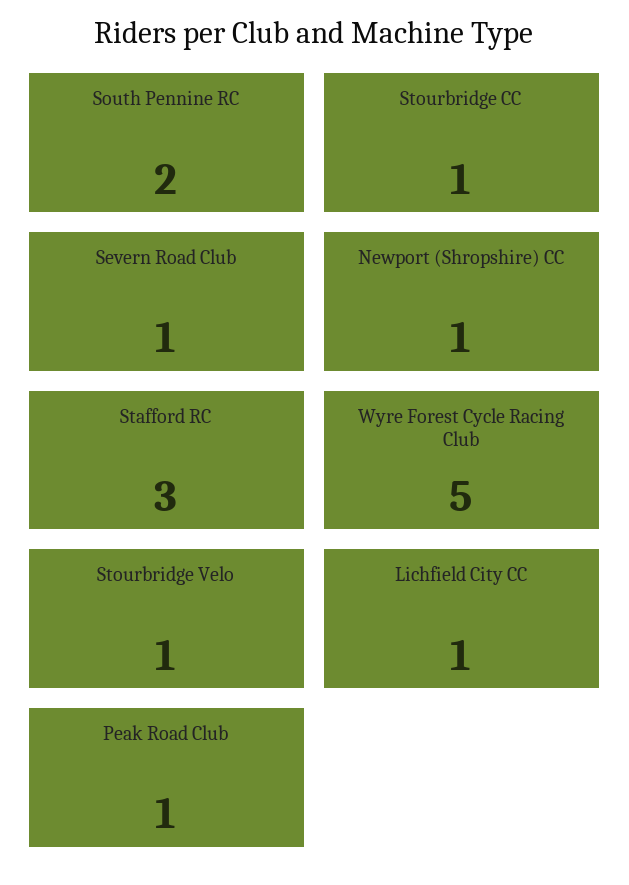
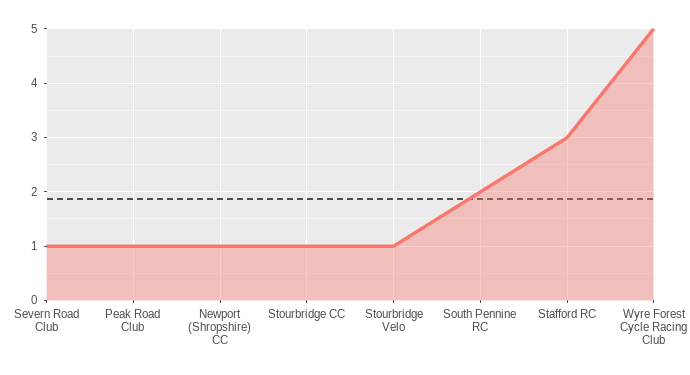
Lichfield City CC: 1 -> none

